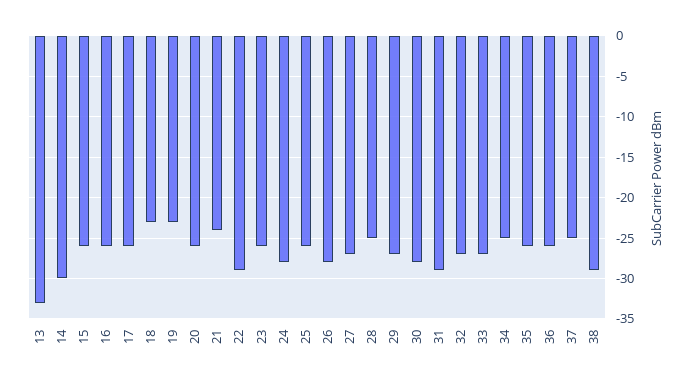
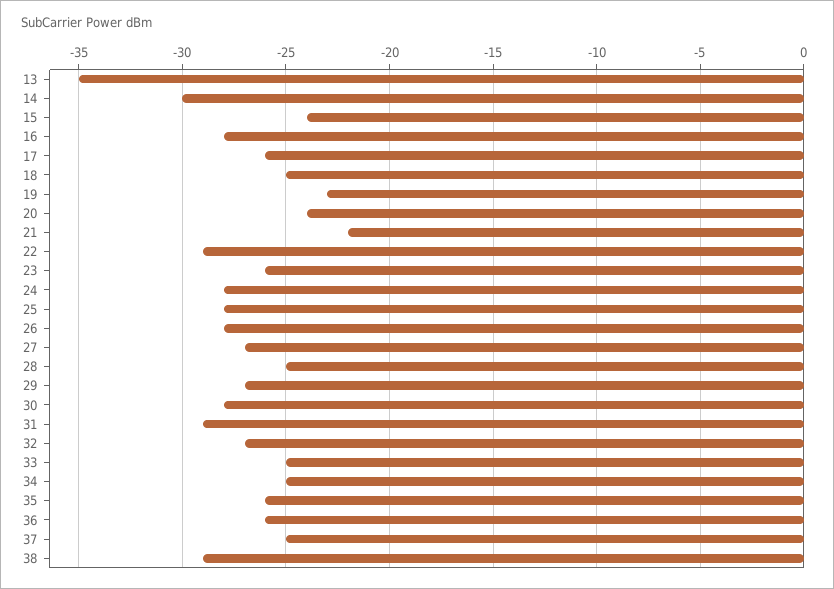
13: -33 -> -35
15: -26 -> -24
16: -26 -> -28
18: -23 -> -25
20: -26 -> -24
21: -24 -> -22
25: -26 -> -28
33: -27 -> -25

